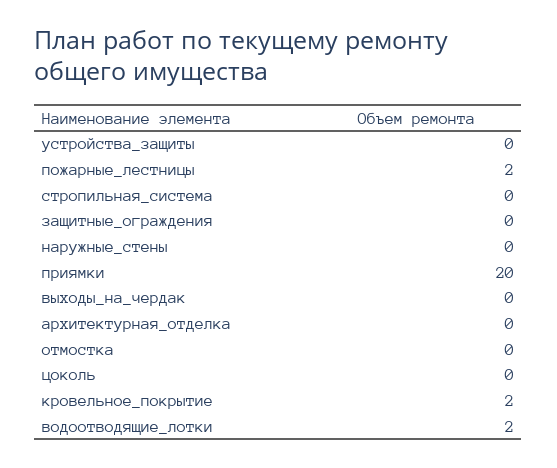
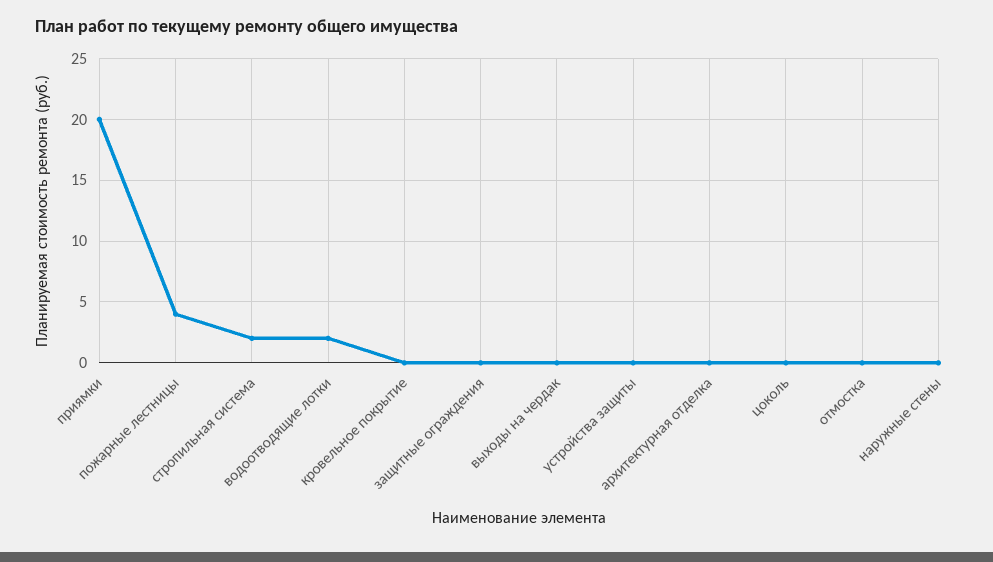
пожарные_лестницы: 2 -> 4
стропильная_система: 0 -> 2
кровельное_покрытие: 2 -> 0

